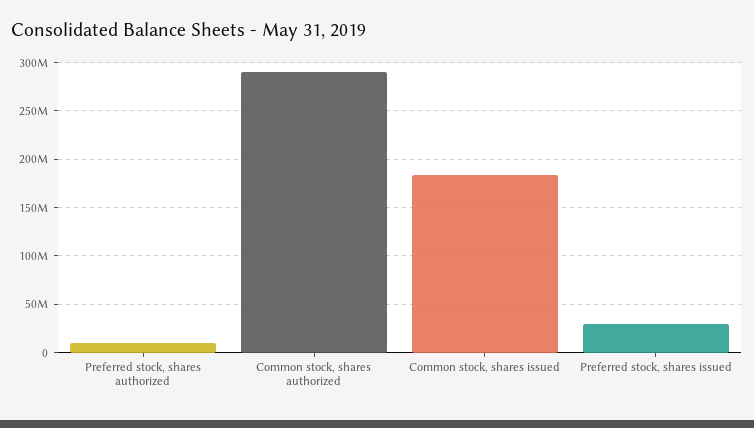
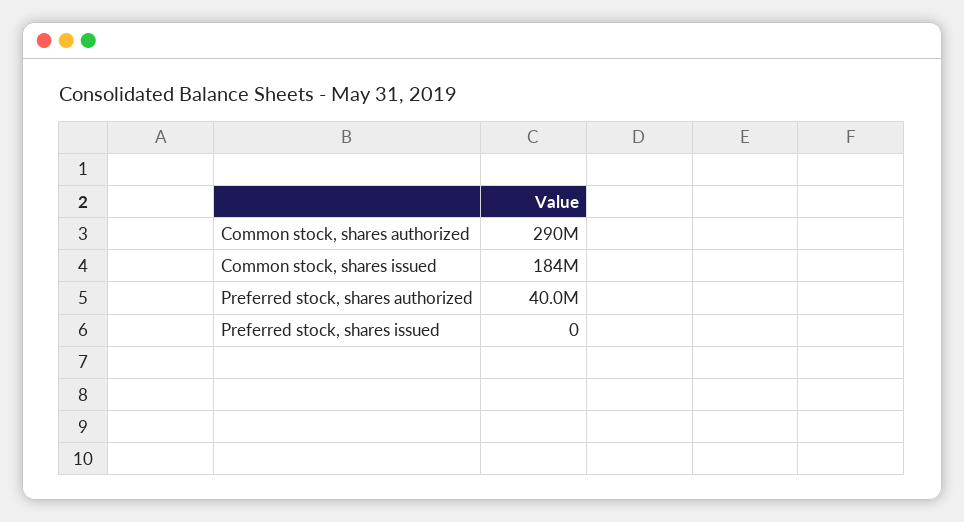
Preferred stock, shares authorized: 10000000 -> 40000000
Preferred stock, shares issued: 30000000 -> 0

